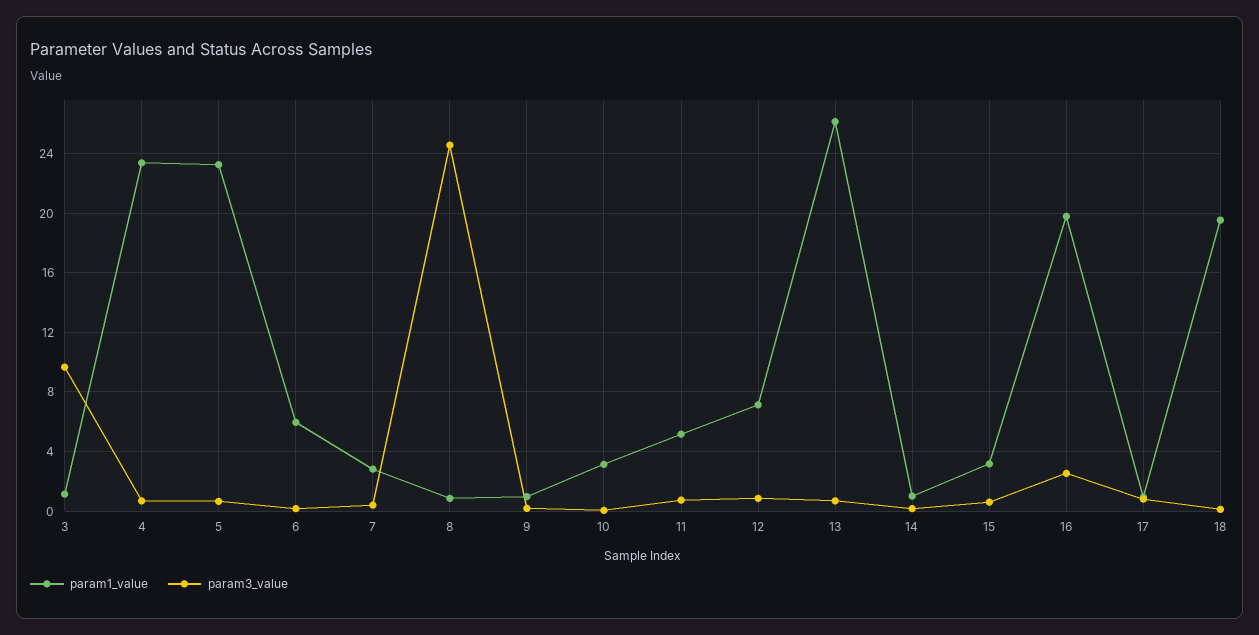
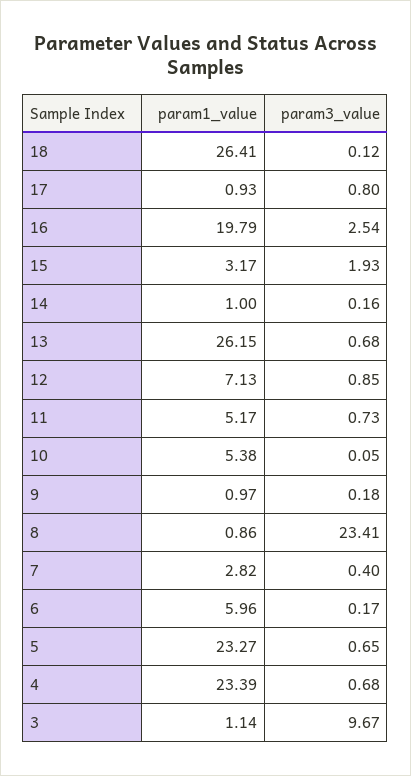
param3_value, 8: 24.5 -> 23.41
param1_value, 10: 3 -> 5.38
param3_value, 15: 0.5 -> 1.93
param1_value, 18: 19.5 -> 26.41

